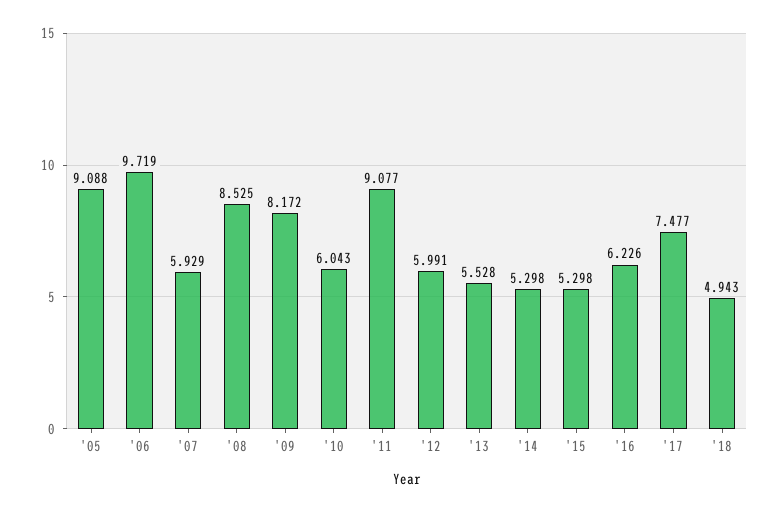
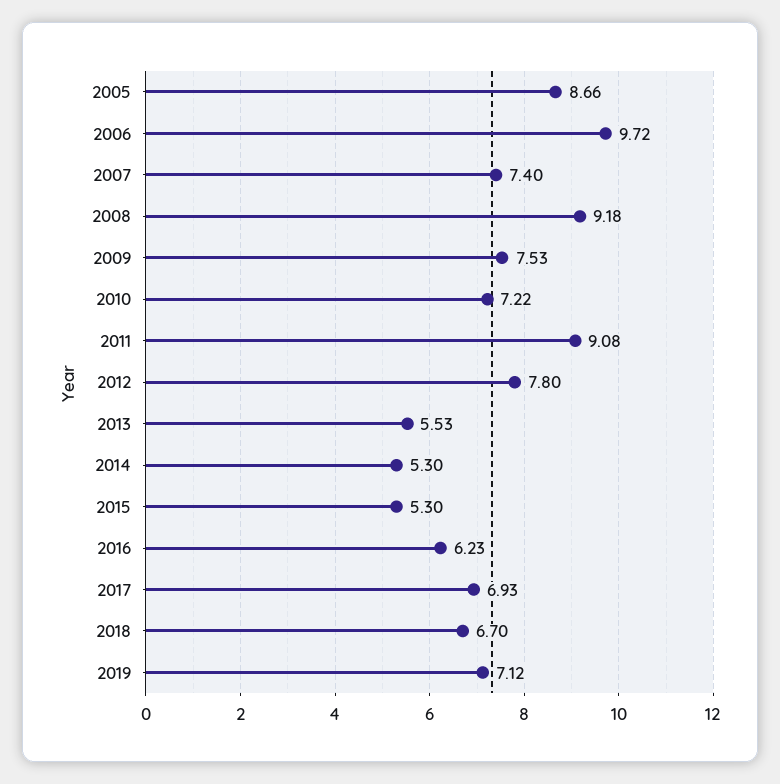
'05: 9.088 -> 8.66
'07: 5.929 -> 7.4
'08: 8.525 -> 9.18
'09: 8.172 -> 7.53
'10: 6.043 -> 7.22
'12: 5.991 -> 7.8
'17: 7.477 -> 6.93
'18: 4.943 -> 6.7
2019: none -> 7.12

